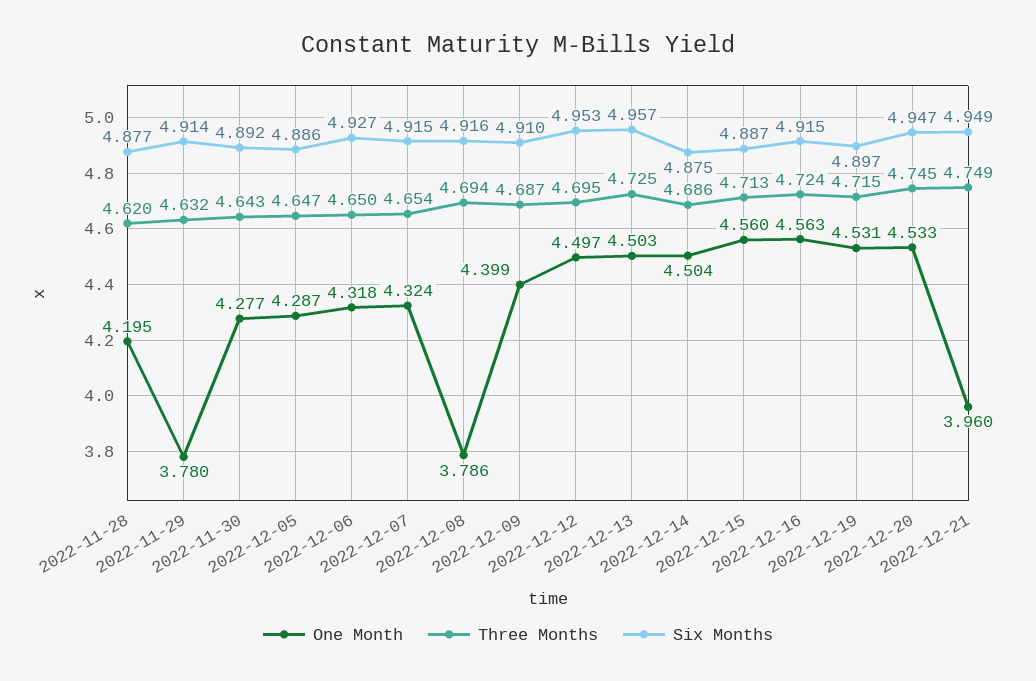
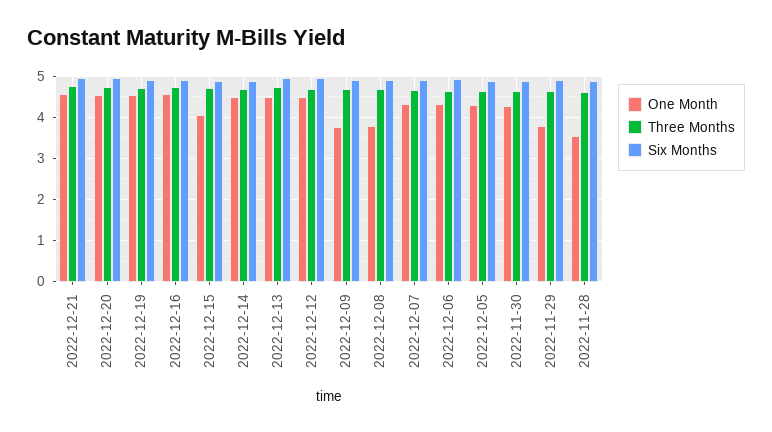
One Month, 2022-11-28: 4.195 -> 3.6
One Month, 2022-12-09: 4.399 -> 3.8
One Month, 2022-12-15: 4.56 -> 4
One Month, 2022-12-21: 3.96 -> 4.6

